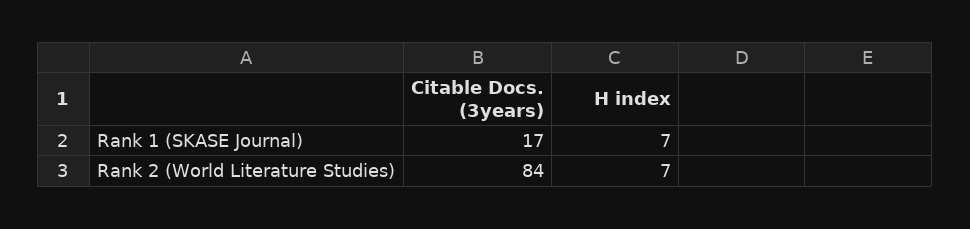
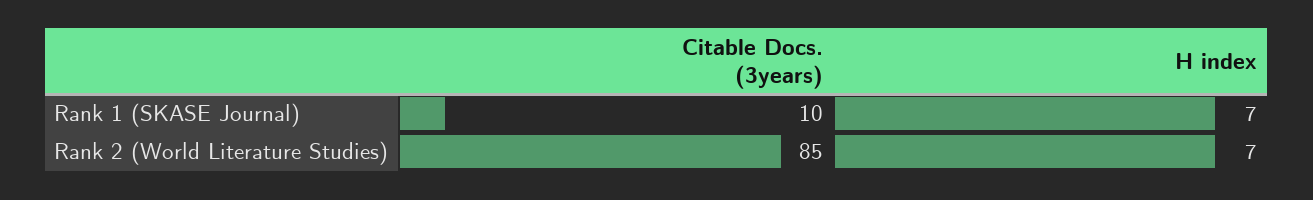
Citable Docs. (3years), Rank 1 (SKASE Journal): 17 -> 10
Citable Docs. (3years), Rank 2 (World Literature Studies): 84 -> 85

